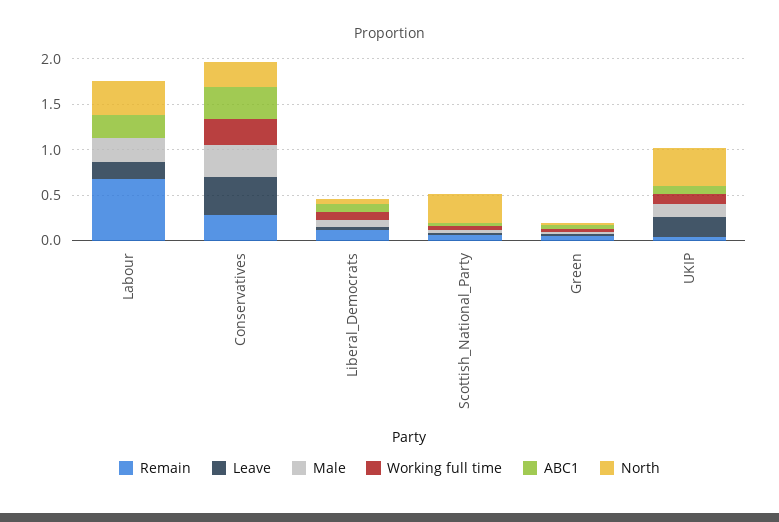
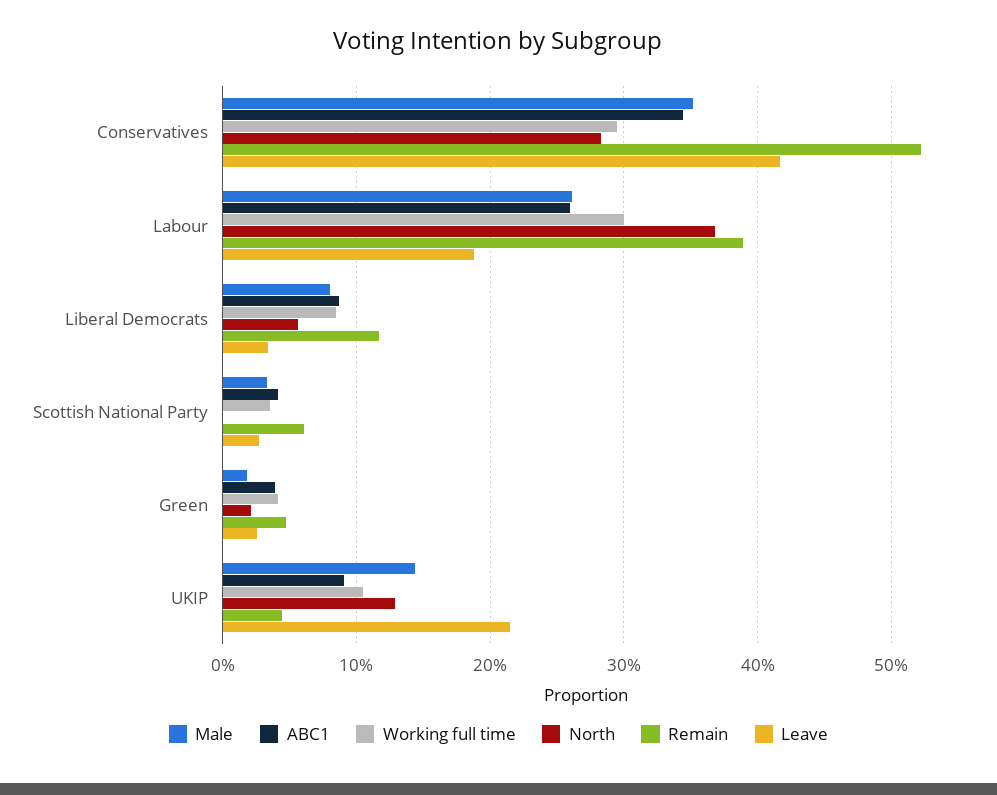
Remain, Labour: 0.7 -> 0.39
Working full time, Labour: 0 -> 0.3
Remain, Conservatives: 0.3 -> 0.52
North, Scottish_National_Party: 0.3 -> 0
North, UKIP: 0.4 -> 0.13

